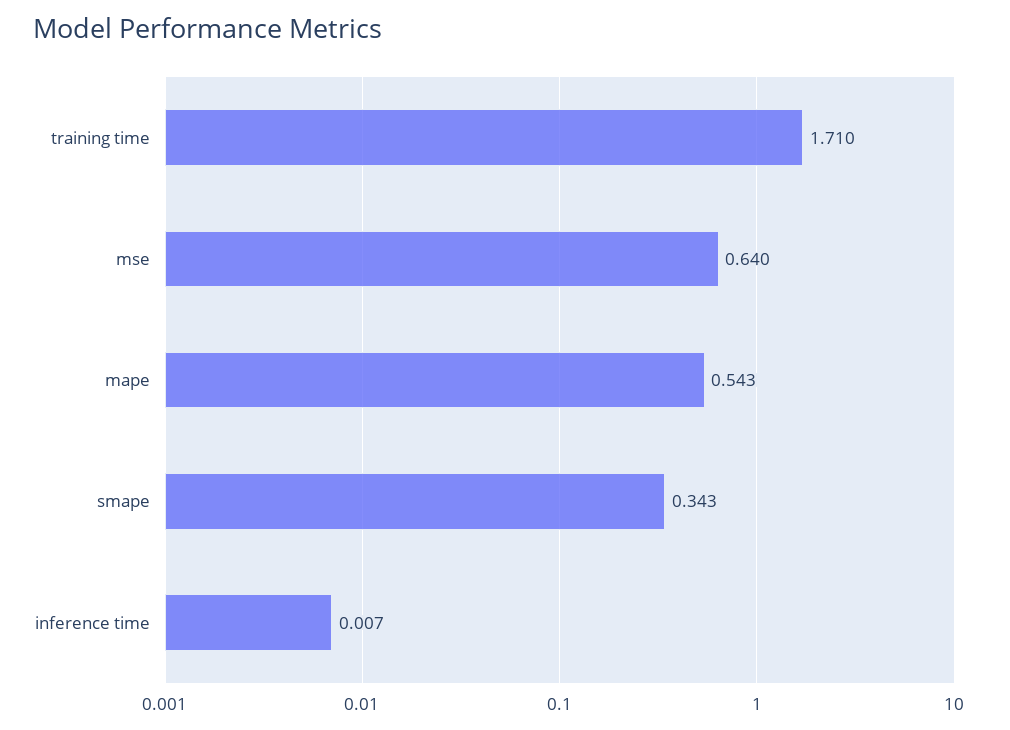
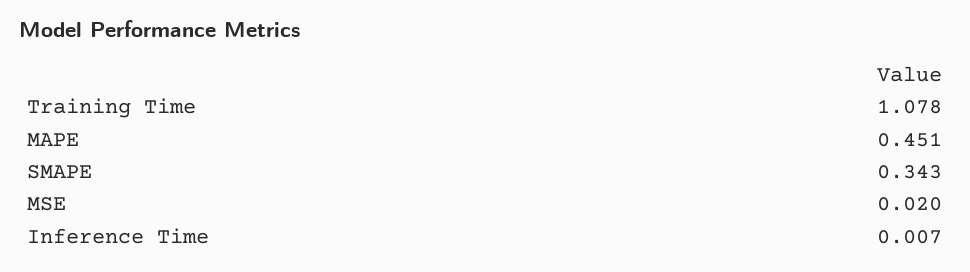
training time: 1.71 -> 1.078
mse: 0.64 -> 0.02
mape: 0.543 -> 0.451

